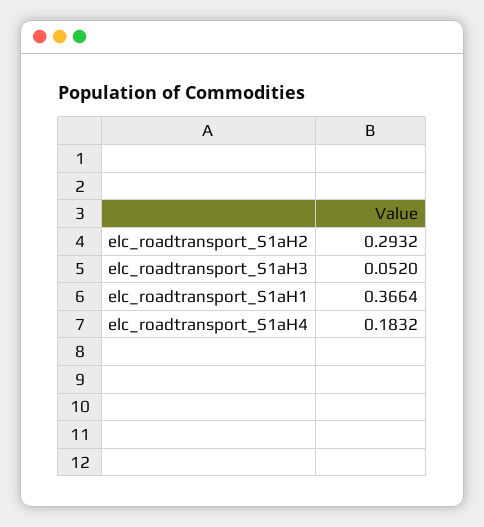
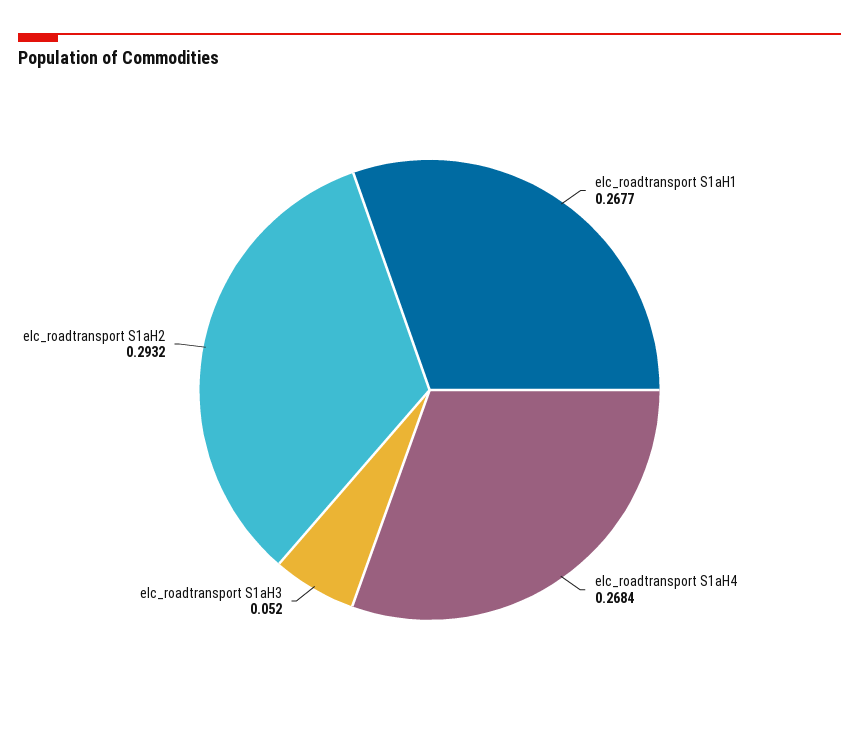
elc_roadtransport_S1aH1: 0.3664 -> 0.2677
elc_roadtransport_S1aH4: 0.1832 -> 0.2684

